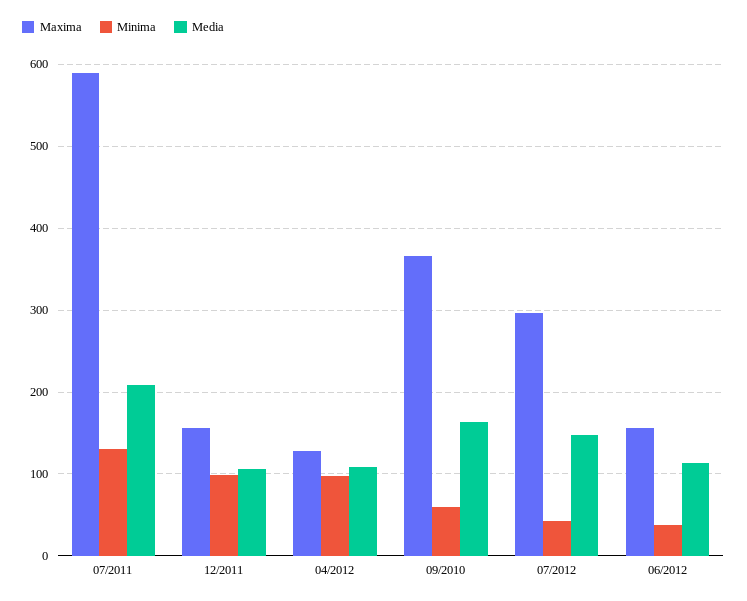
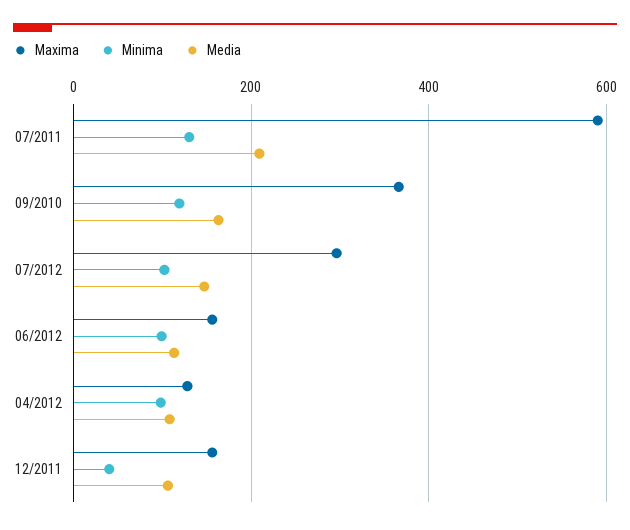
Minima, 12/2011: 100 -> 40
Minima, 09/2010: 60 -> 120
Minima, 07/2012: 40 -> 100
Minima, 06/2012: 40 -> 100

